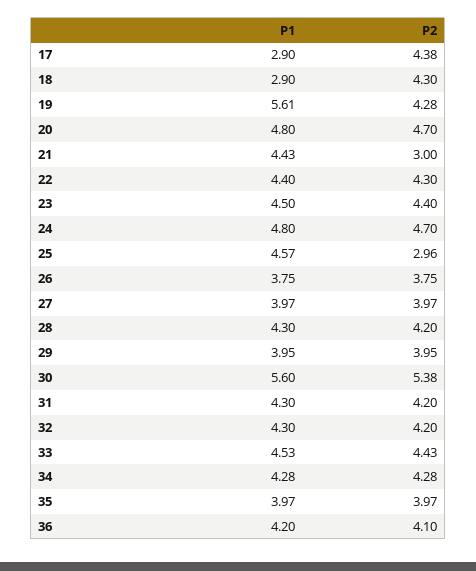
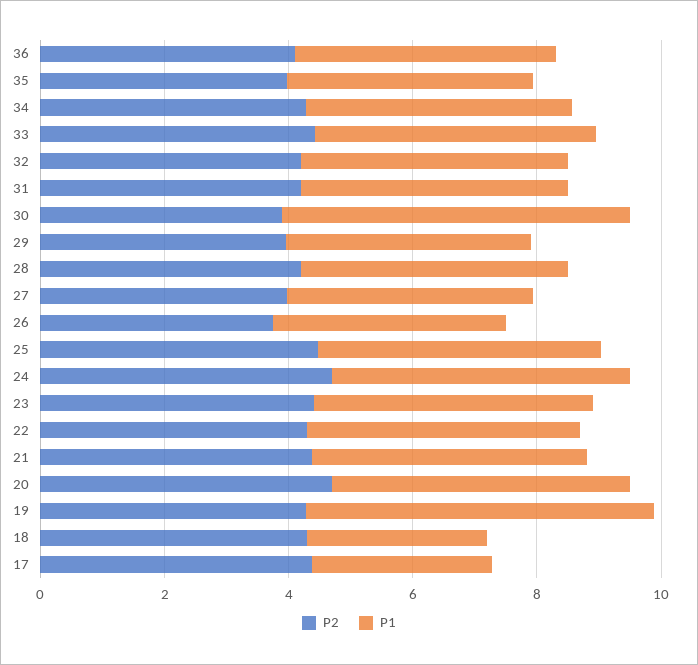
P2, 21: 3 -> 4.5
P2, 25: 2.96 -> 4.5
P2, 30: 5.38 -> 4

